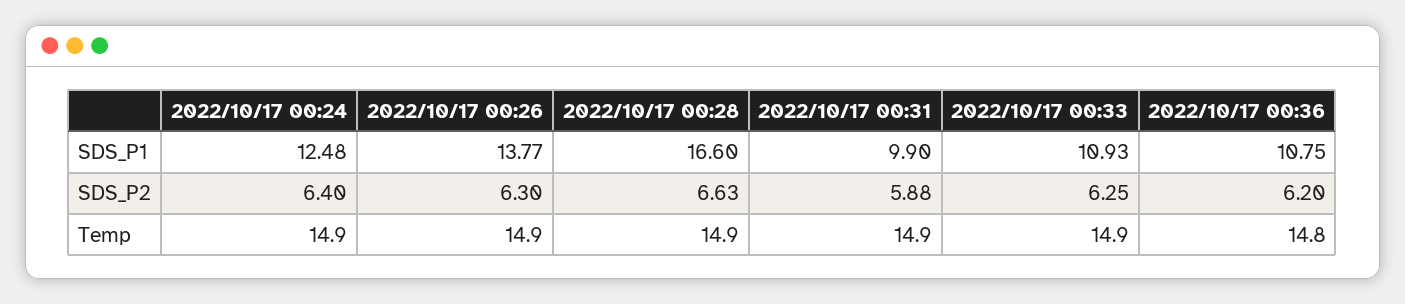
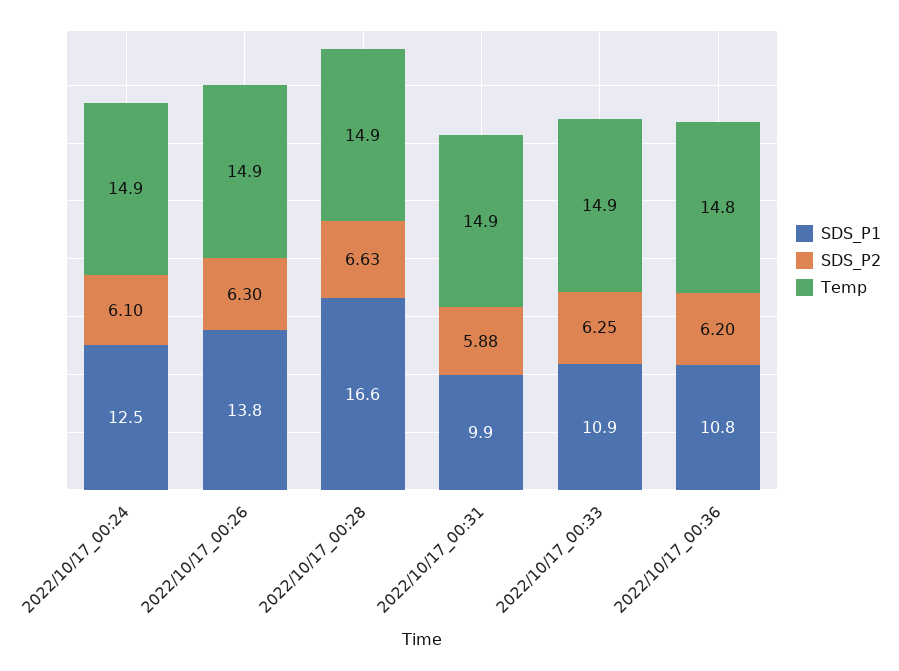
SDS_P2, 2022/10/17 00:24: 6.4 -> 6.1

